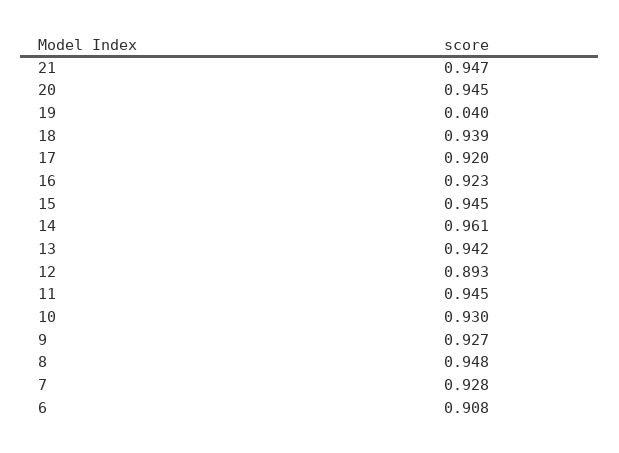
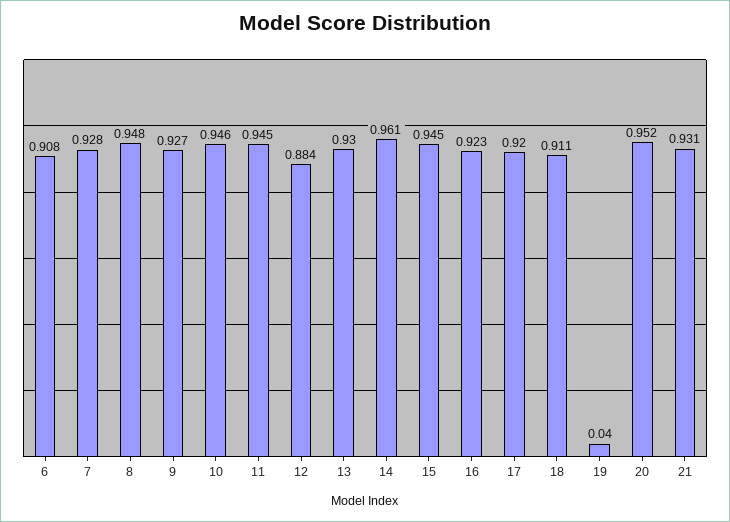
21: 0.947 -> 0.931
20: 0.945 -> 0.952
18: 0.939 -> 0.911
13: 0.942 -> 0.93
12: 0.893 -> 0.884
10: 0.93 -> 0.946

